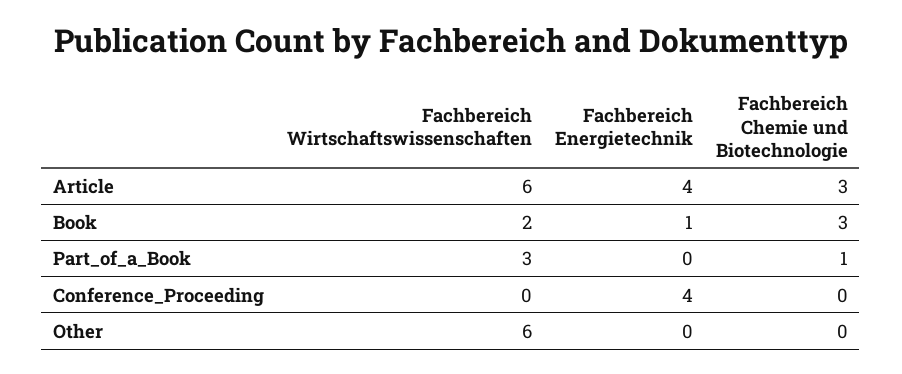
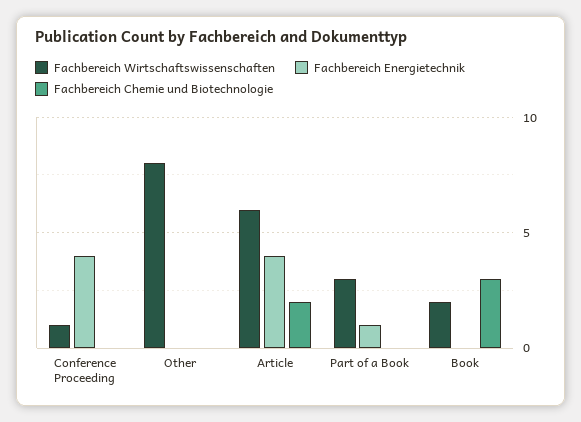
Fachbereich Chemie und Biotechnologie, Article: 3 -> 2
Fachbereich Energietechnik, Book: 1 -> 0
Fachbereich Energietechnik, Part_of_a_Book: 0 -> 1
Fachbereich Chemie und Biotechnologie, Part_of_a_Book: 1 -> 0
Fachbereich Wirtschaftswissenschaften, Conference_Proceeding: 0 -> 1
Fachbereich Wirtschaftswissenschaften, Other: 6 -> 8

